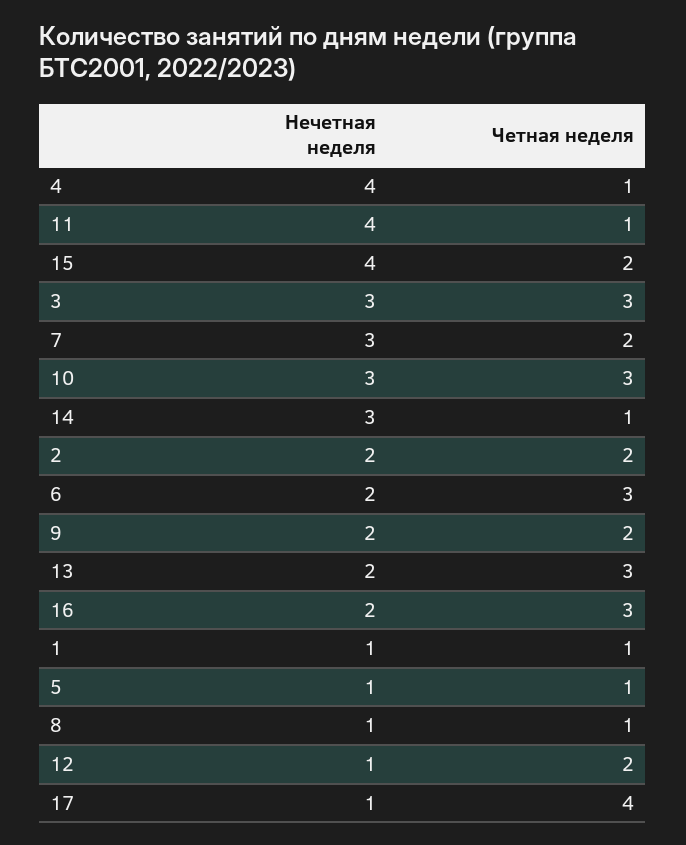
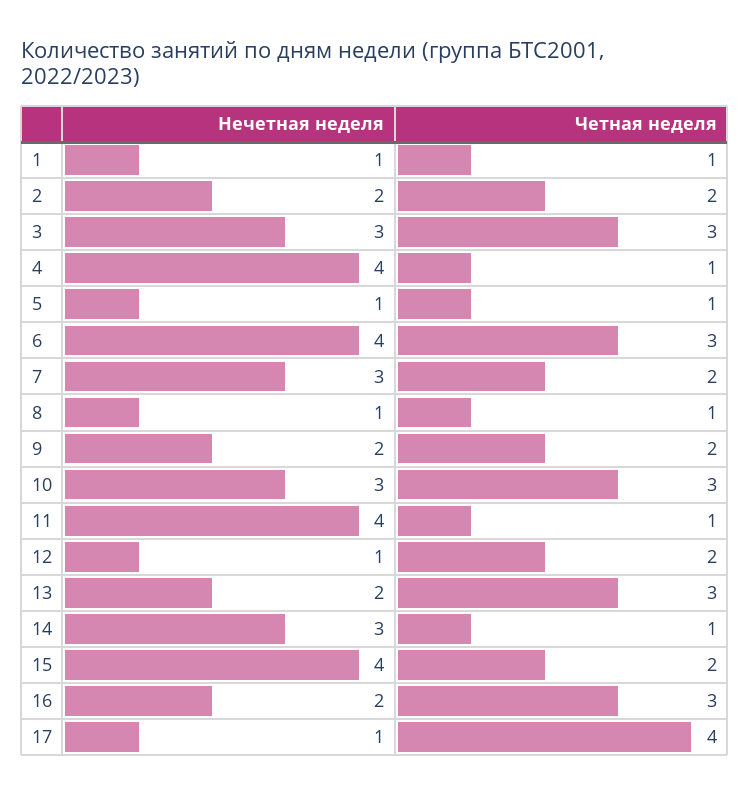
Нечетная неделя, 6: 2 -> 4

